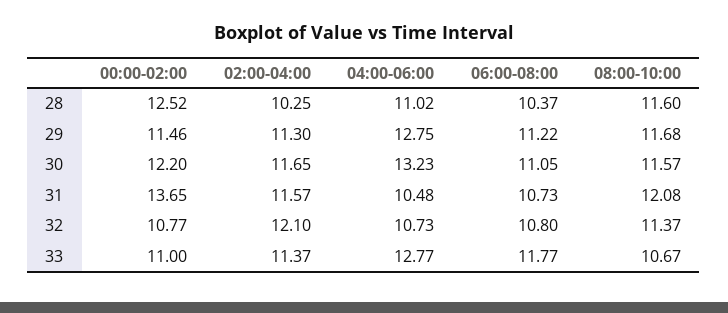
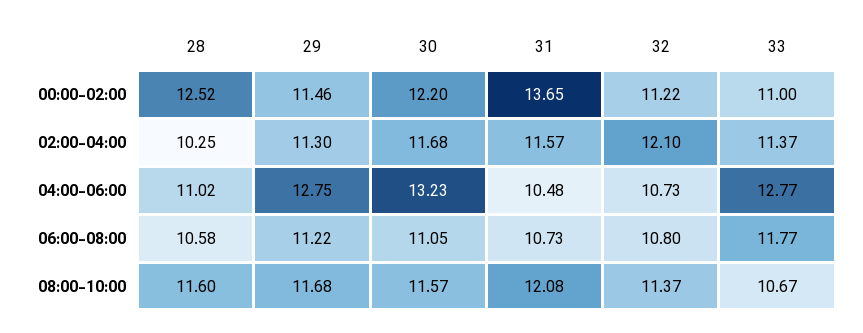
06:00-08:00, 28: 10.37 -> 10.58
02:00-04:00, 30: 11.65 -> 11.68
00:00-02:00, 32: 10.77 -> 11.22

